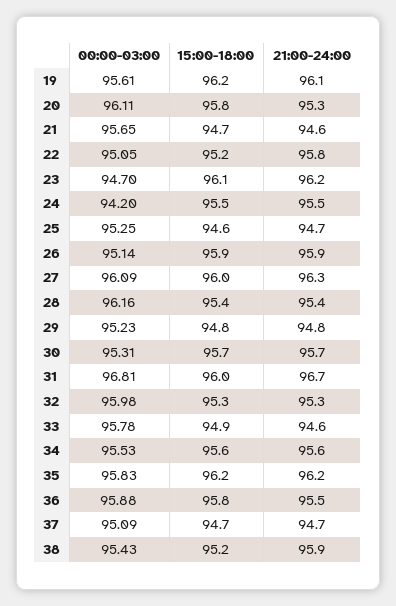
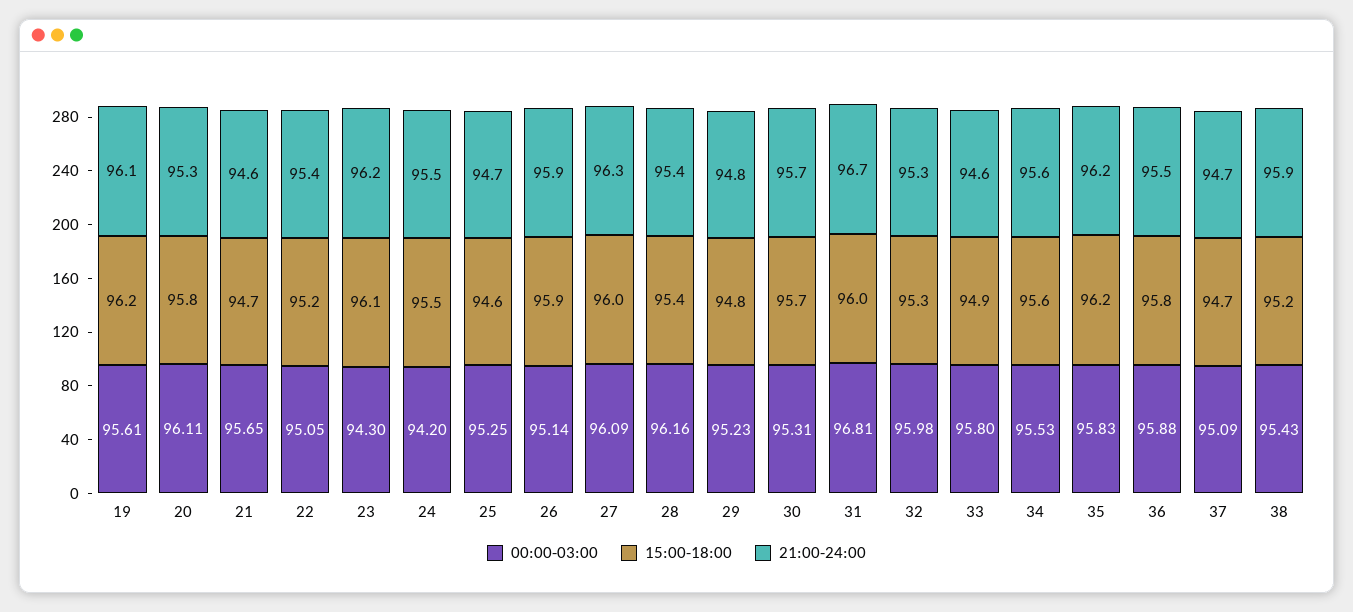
21:00-24:00, 22: 95.8 -> 95.4
00:00-03:00, 23: 94.7 -> 94.3
00:00-03:00, 33: 95.78 -> 95.8

